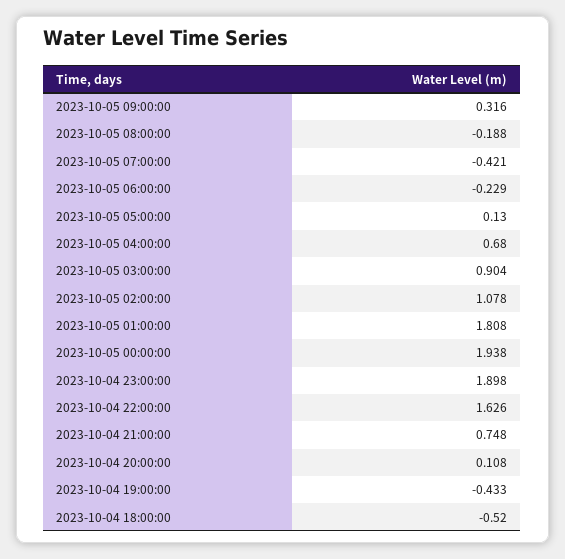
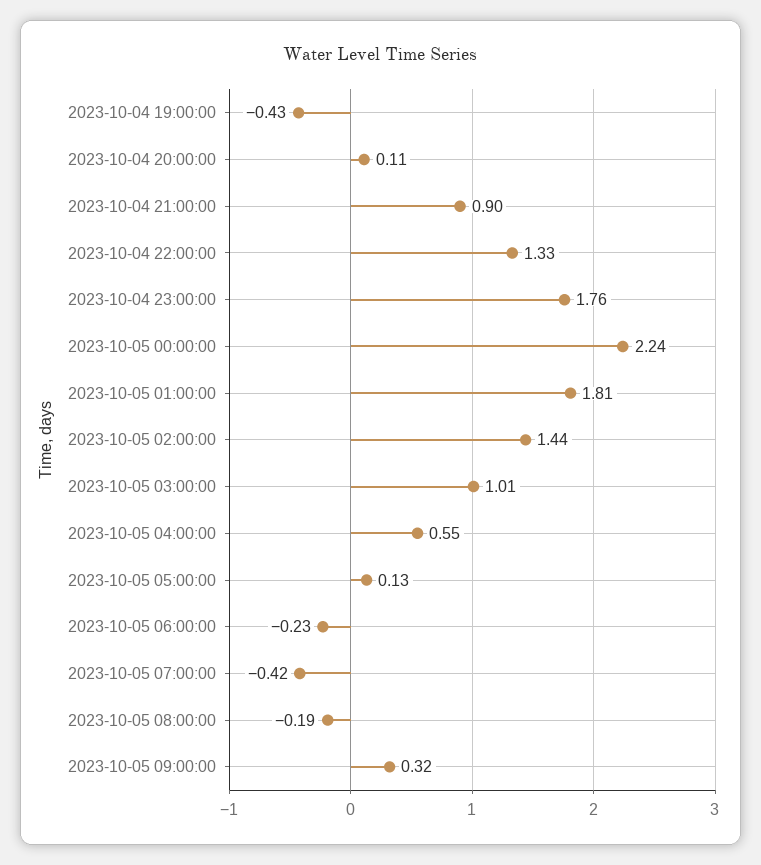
2023-10-05 04:00:00: 0.68 -> 0.55
2023-10-05 03:00:00: 0.904 -> 1.01
2023-10-05 02:00:00: 1.078 -> 1.44
2023-10-05 00:00:00: 1.938 -> 2.24
2023-10-04 23:00:00: 1.898 -> 1.76
2023-10-04 22:00:00: 1.626 -> 1.33
2023-10-04 21:00:00: 0.748 -> 0.9
2023-10-04 18:00:00: -0.52 -> none

